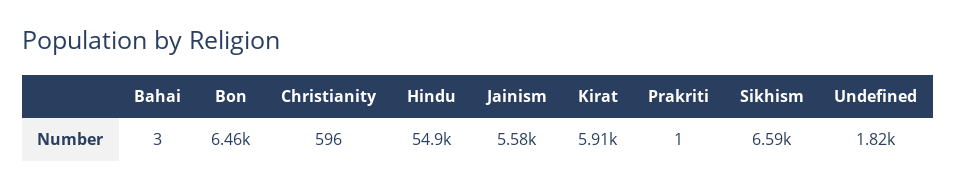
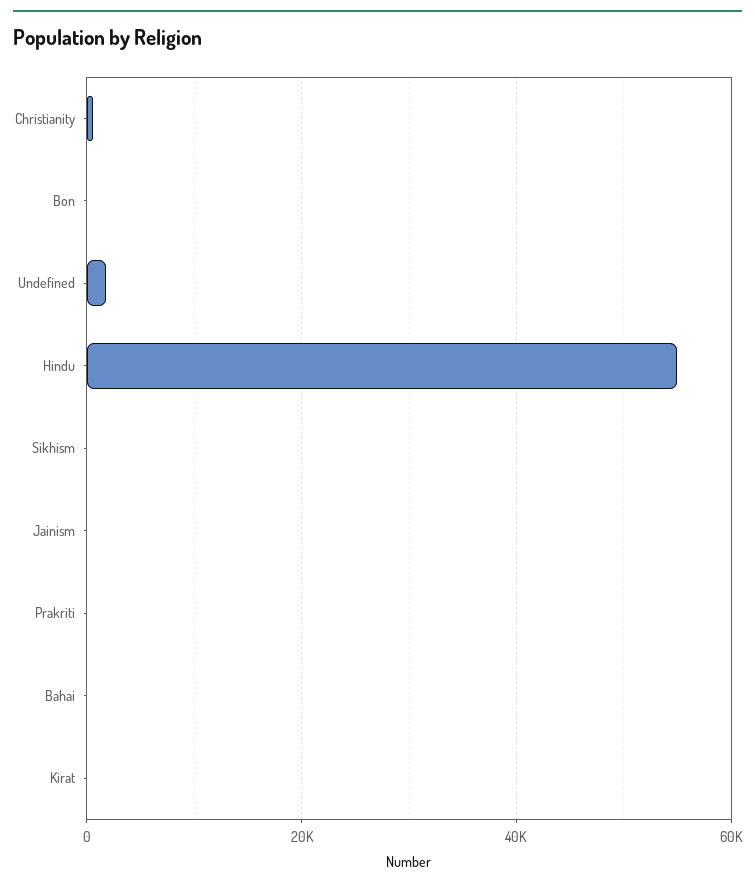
Bon: 6460 -> 0
Jainism: 5580 -> 0
Kirat: 5910 -> 0
Sikhism: 6590 -> 0

